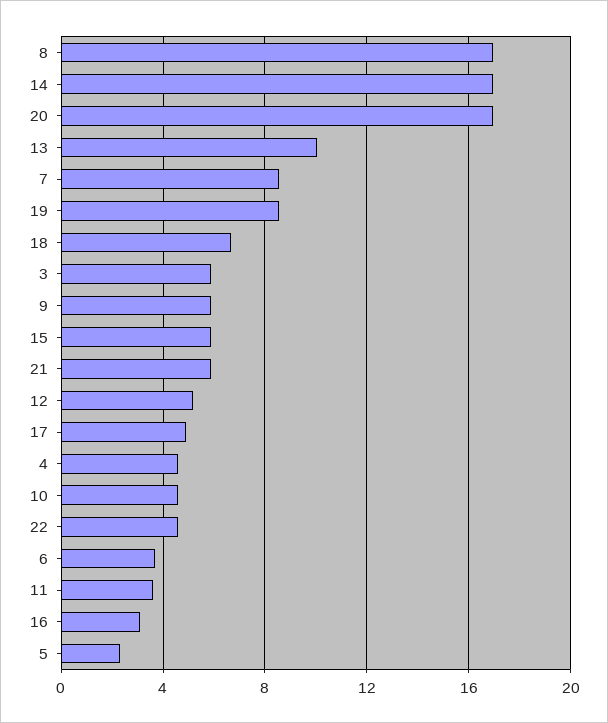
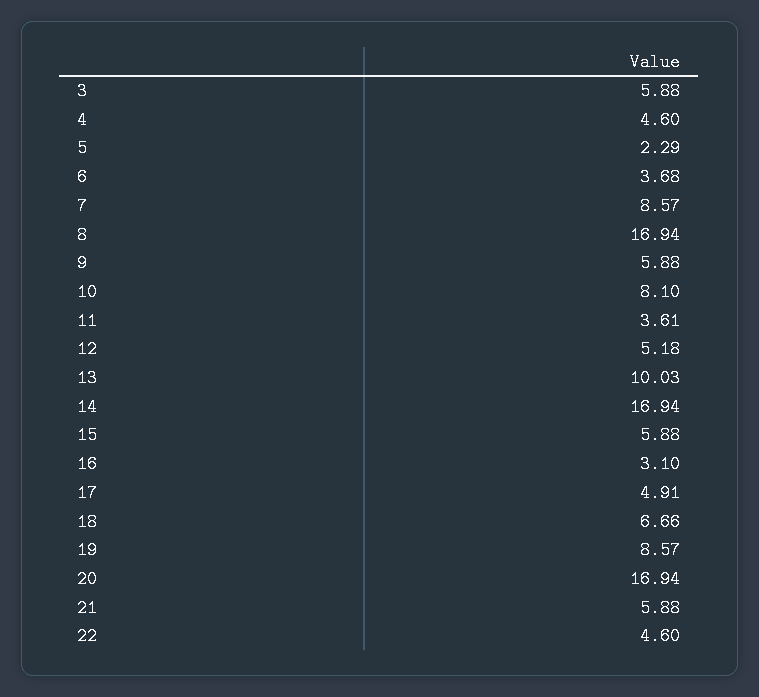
10: 4.5 -> 8.1

